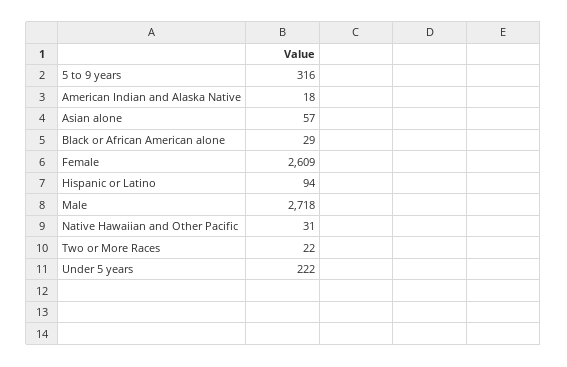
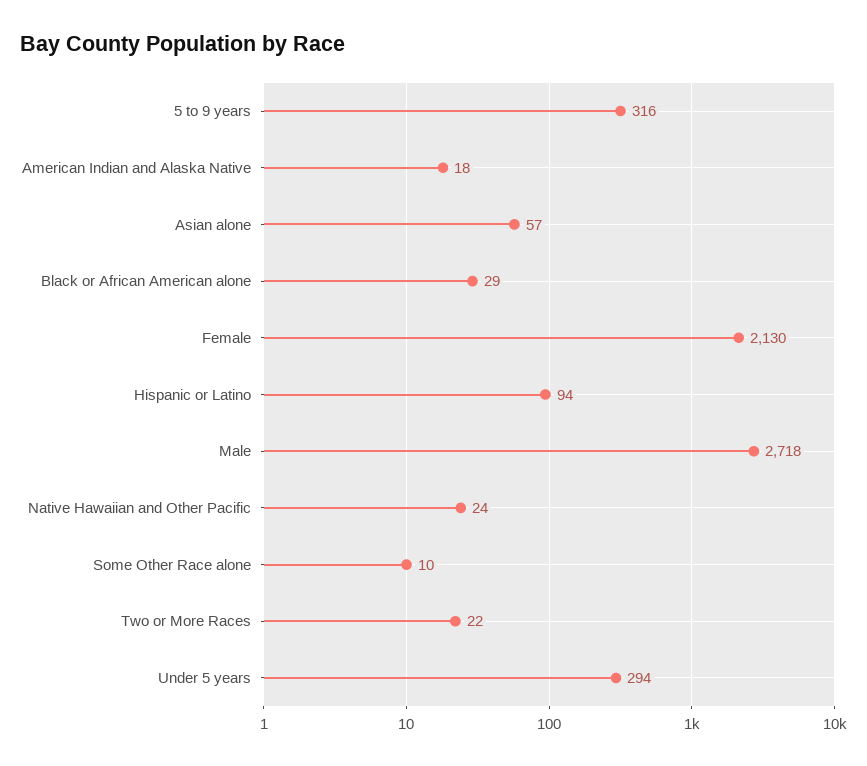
Female: 2609 -> 2130
Native Hawaiian and Other Pacific: 31 -> 24
Under 5 years: 222 -> 294
Some Other Race alone: none -> 10

